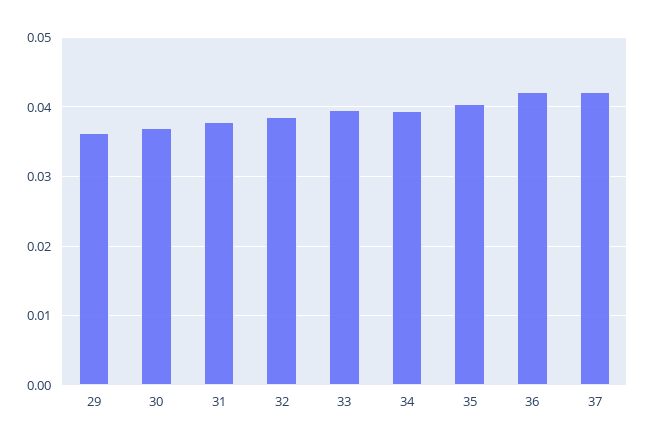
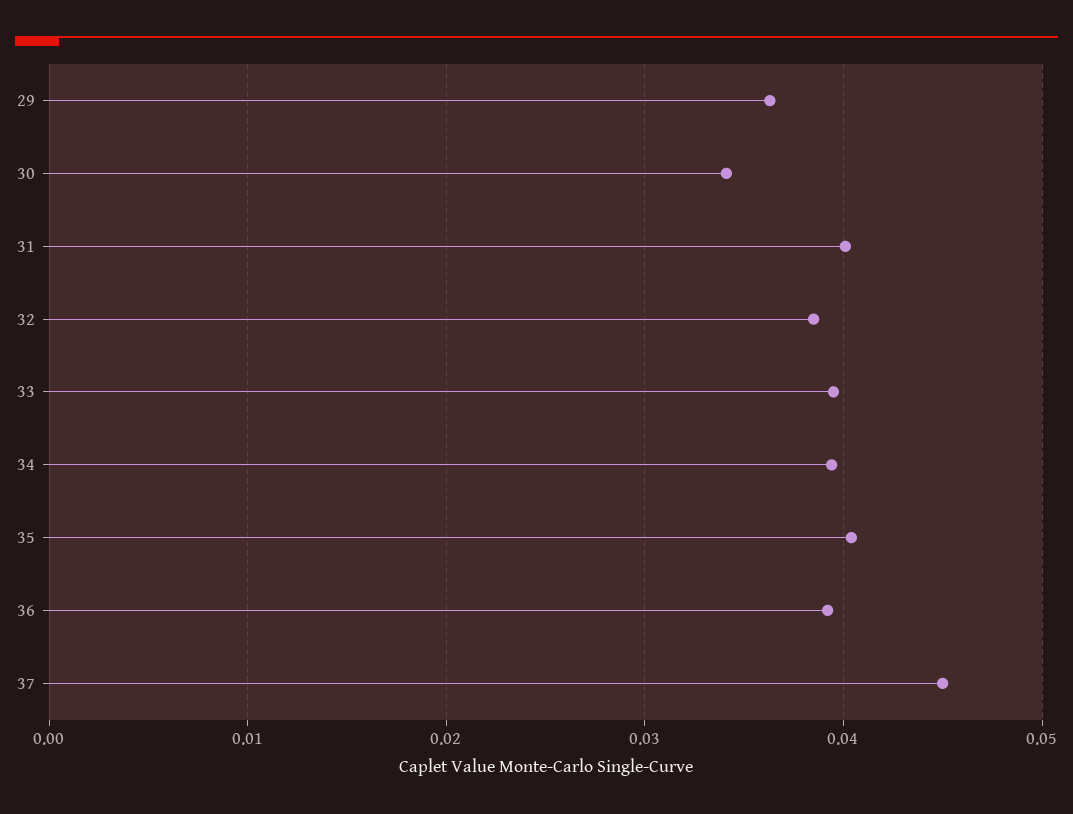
30: 0.037 -> 0.034
31: 0.038 -> 0.04
36: 0.042 -> 0.039
37: 0.042 -> 0.045

